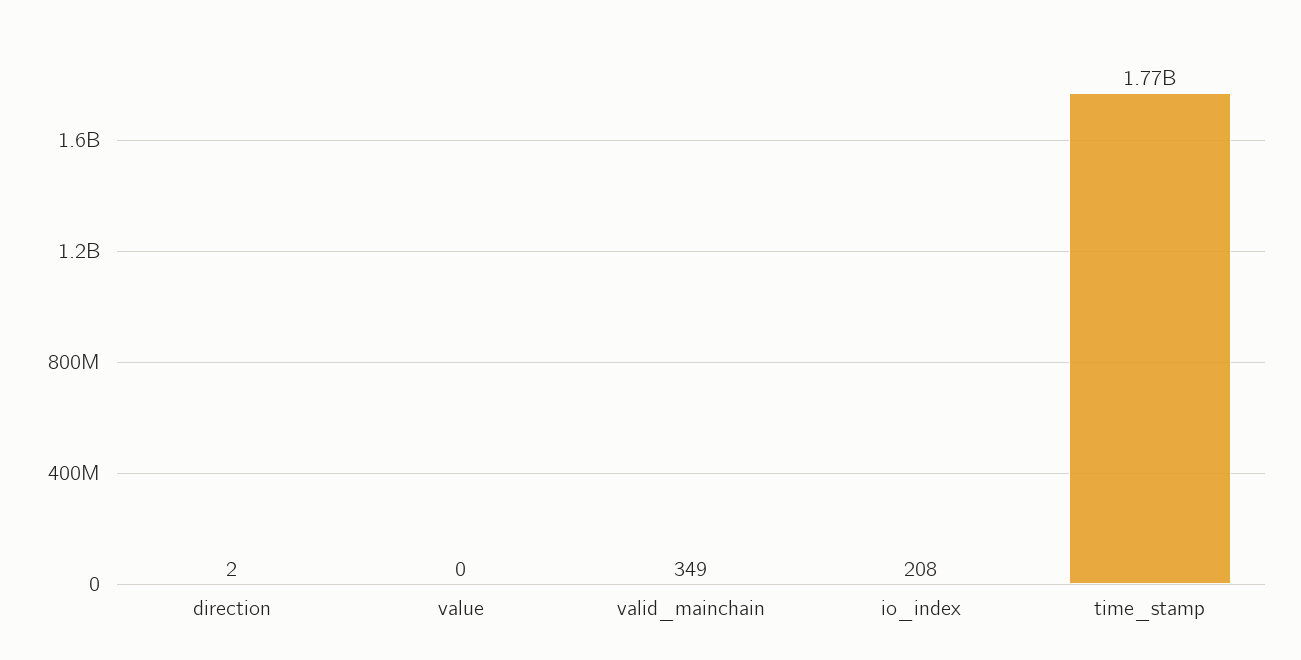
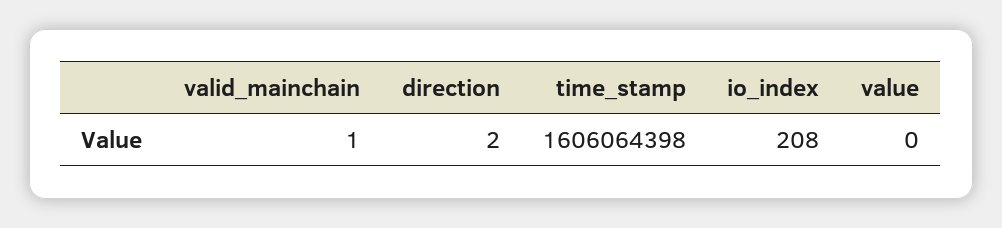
valid_mainchain: 349 -> 1
time_stamp: 1770000000 -> 1606064398

